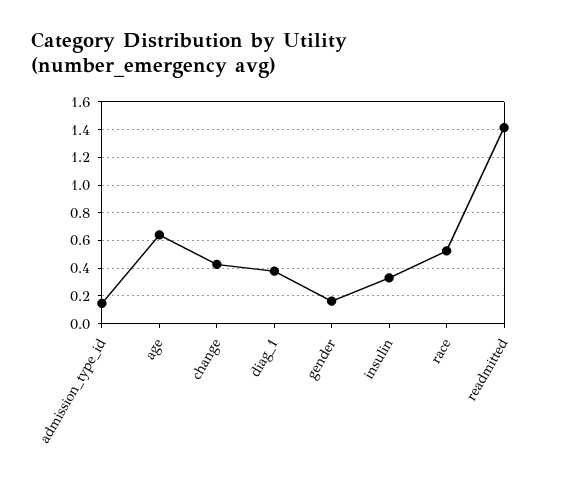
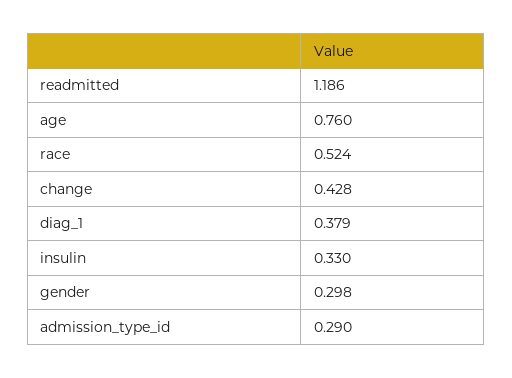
admission_type_id: 0.15 -> 0.29
age: 0.65 -> 0.76
gender: 0.15 -> 0.298
readmitted: 1.4 -> 1.186

